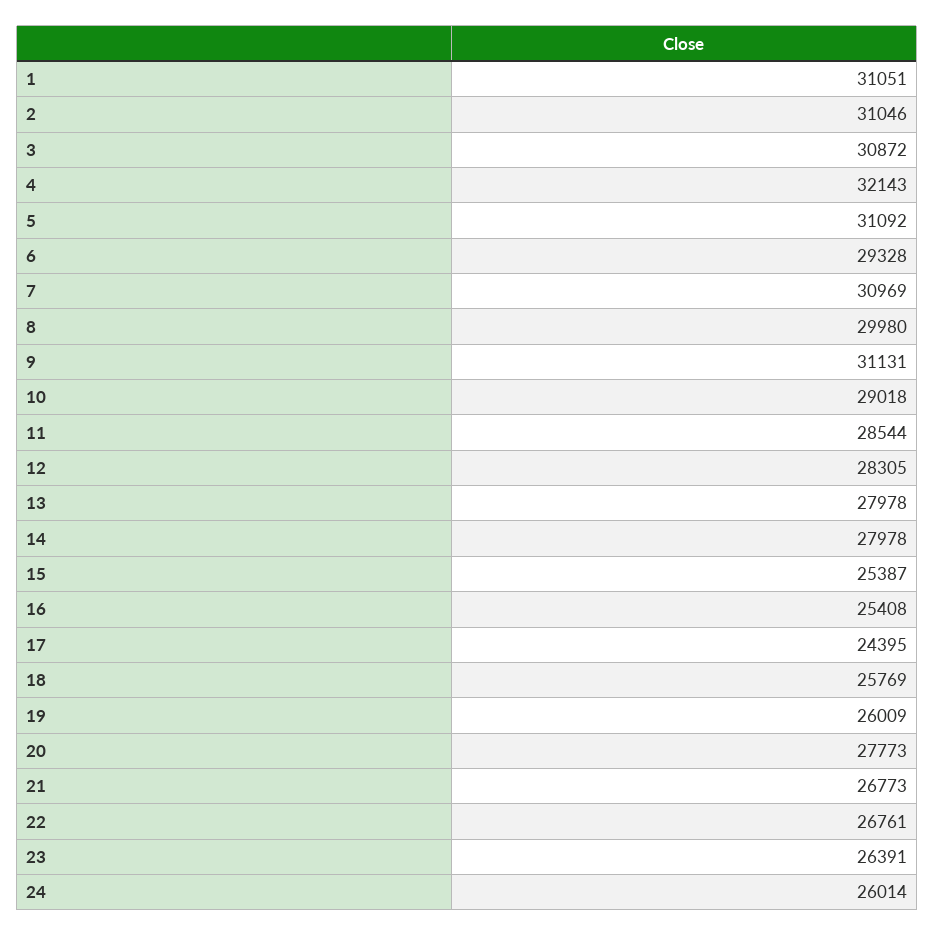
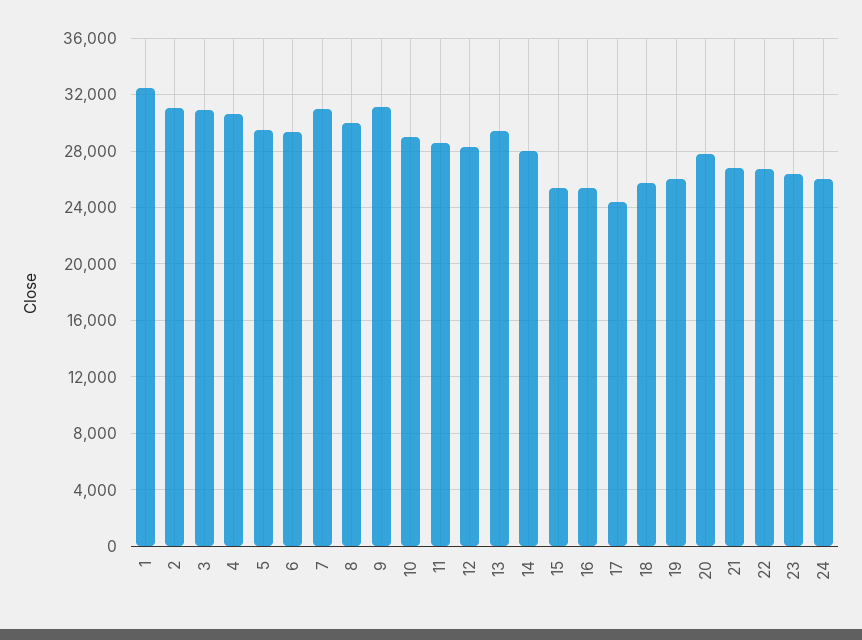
1: 31051 -> 32500
4: 32143 -> 30500
5: 31092 -> 29500
13: 27978 -> 29500

